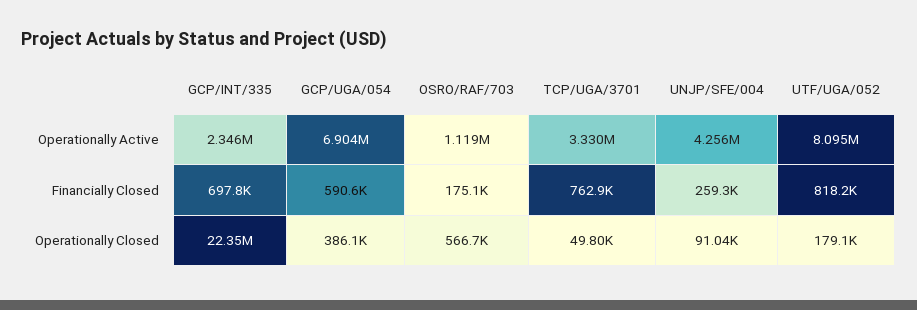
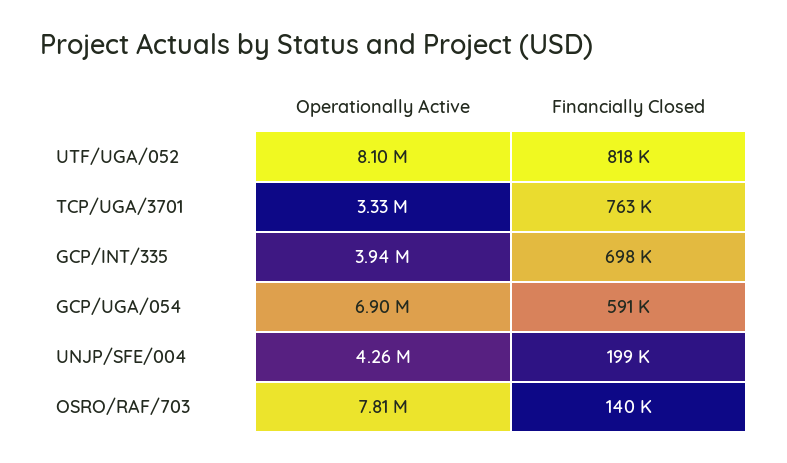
GCP/INT/335, Operationally Active: 2346000 -> 3940000
OSRO/RAF/703, Operationally Active: 1119000 -> 7810000
OSRO/RAF/703, Financially Closed: 175100 -> 140000
UNJP/SFE/004, Financially Closed: 259300 -> 199000
GCP/INT/335, Operationally Closed: 22350000 -> none
GCP/UGA/054, Operationally Closed: 386100 -> none
OSRO/RAF/703, Operationally Closed: 566700 -> none
TCP/UGA/3701, Operationally Closed: 49800 -> none
UNJP/SFE/004, Operationally Closed: 91040 -> none
UTF/UGA/052, Operationally Closed: 179100 -> none

